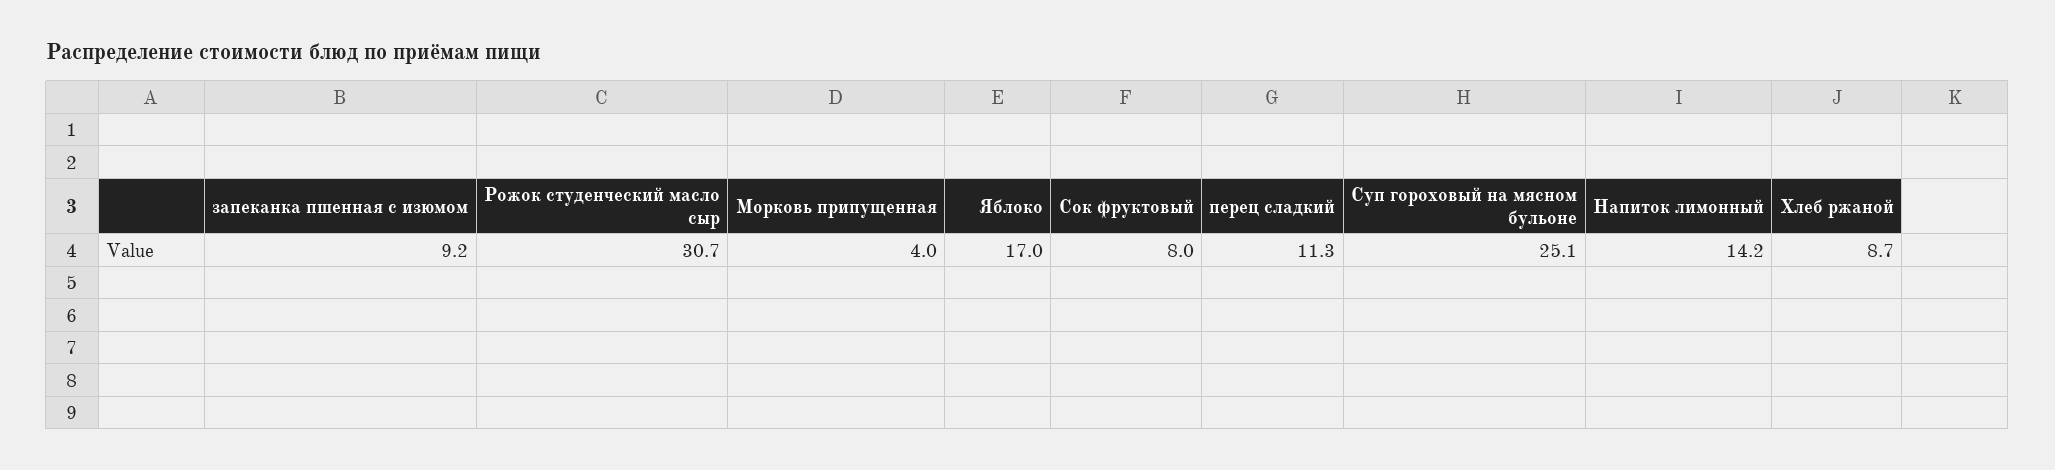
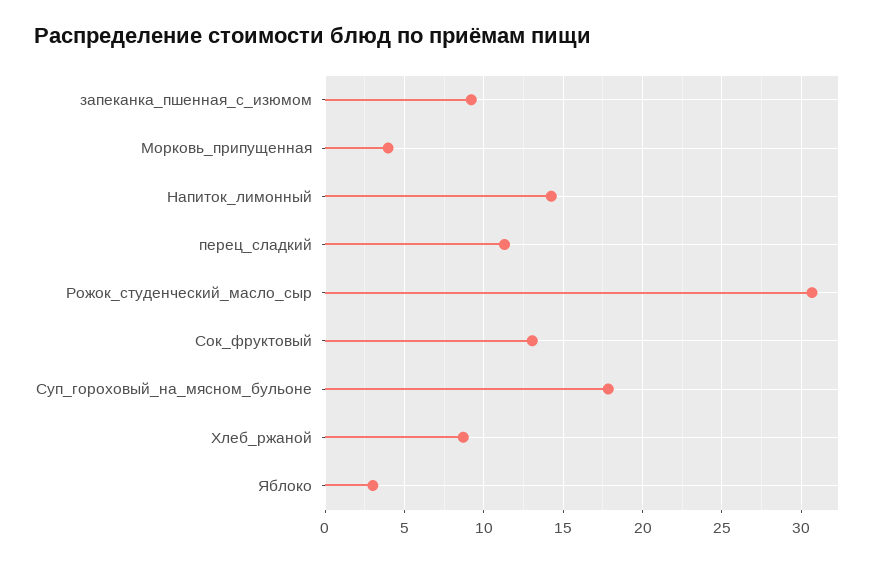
Яблоко: 17 -> 3
Сок фруктовый: 8 -> 13
Суп гороховый на мясном бульоне: 25.1 -> 18

